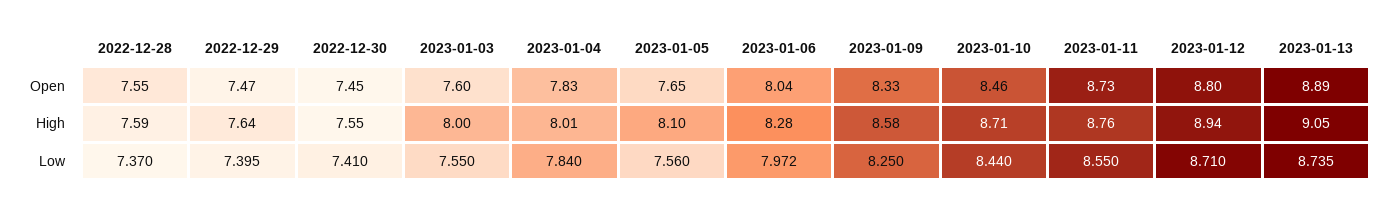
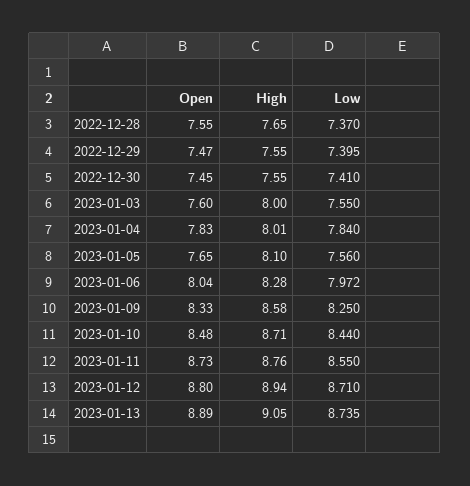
2023-01-10, Open: 8.46 -> 8.48
2022-12-28, High: 7.59 -> 7.65
2022-12-29, High: 7.64 -> 7.55

